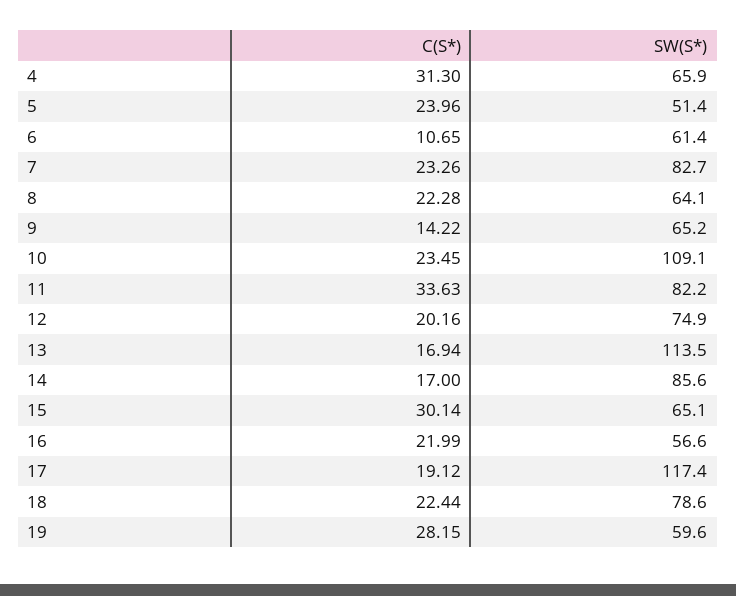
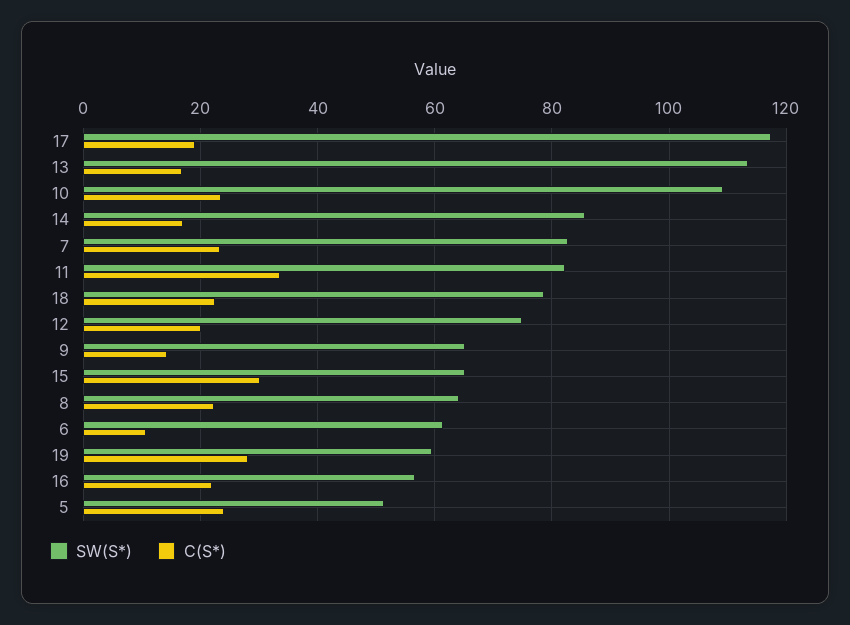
C(S*), 4: 31.3 -> none
SW(S*), 4: 65.9 -> none

